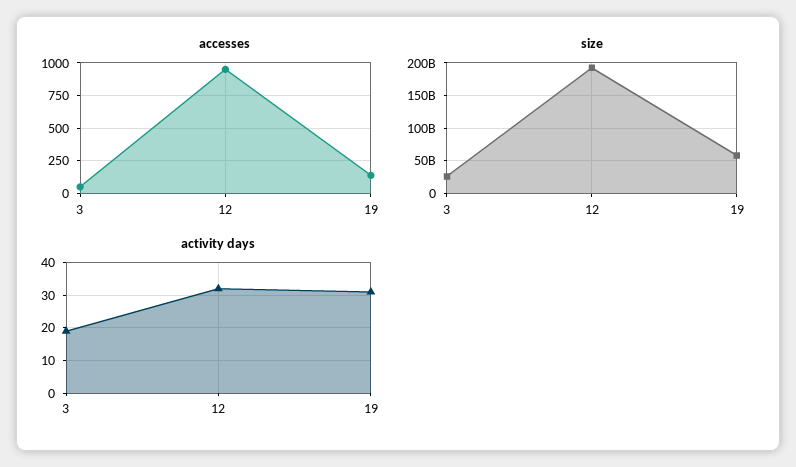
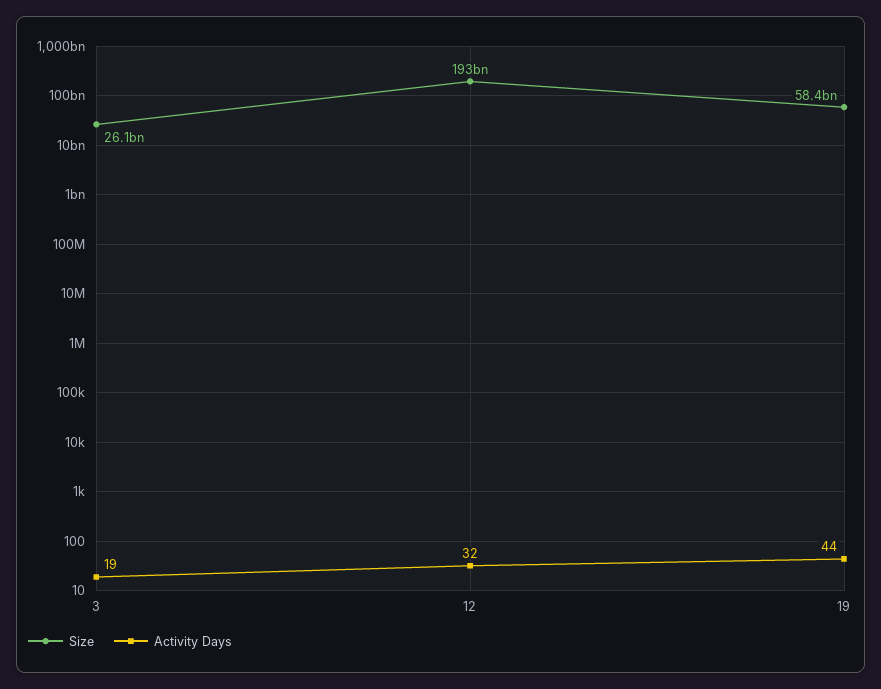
accesses, 3: 50 -> none
accesses, 12: 950 -> none
accesses, 19: 150 -> none
activity days, 19: 30 -> 44

